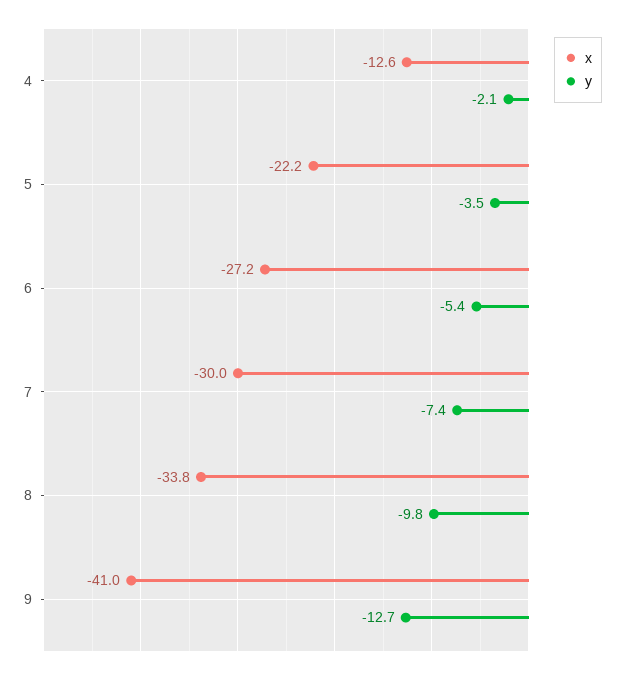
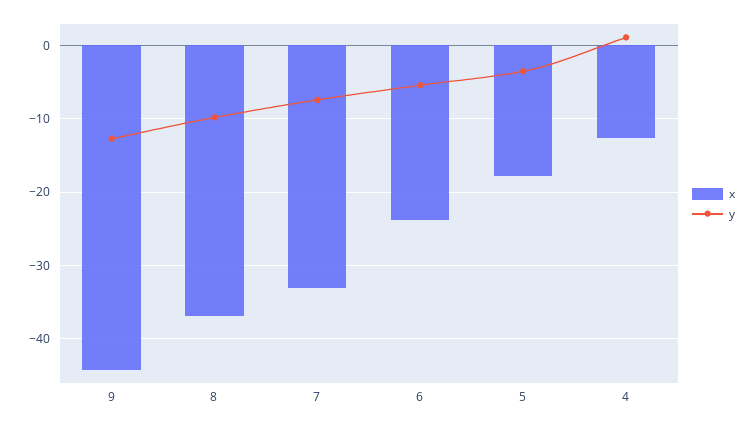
y, 4: -2.1 -> 1
x, 5: -22.2 -> -18
x, 6: -27.2 -> -24
x, 7: -30 -> -33
x, 8: -33.8 -> -37
x, 9: -41 -> -44

